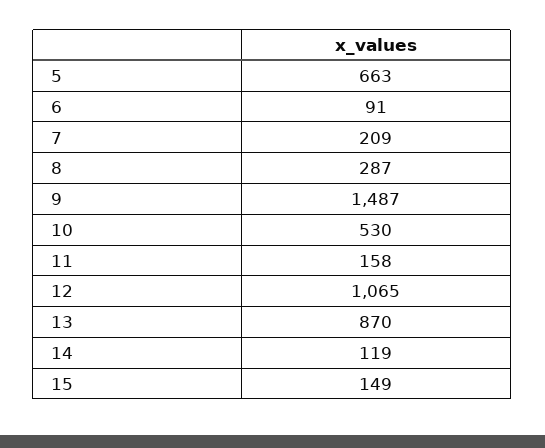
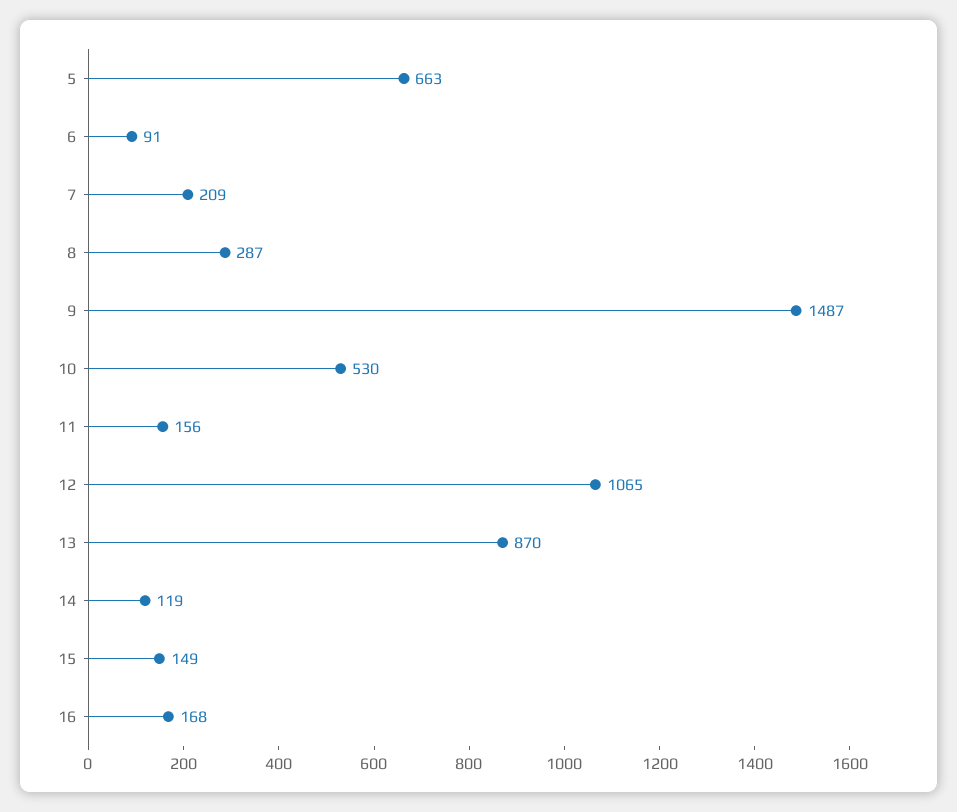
11: 158 -> 156
16: none -> 168

